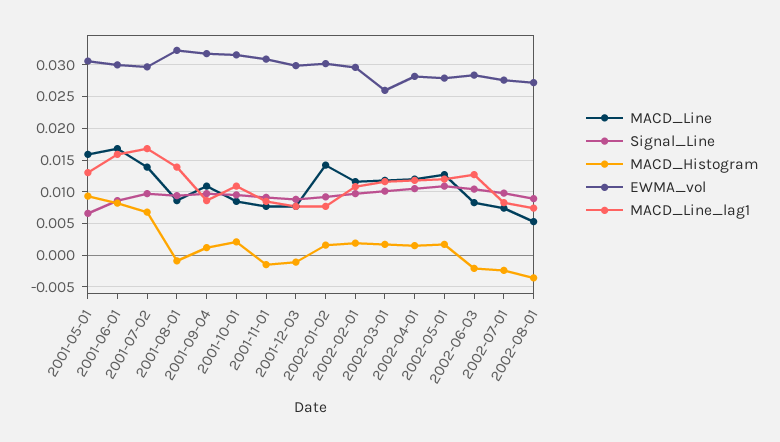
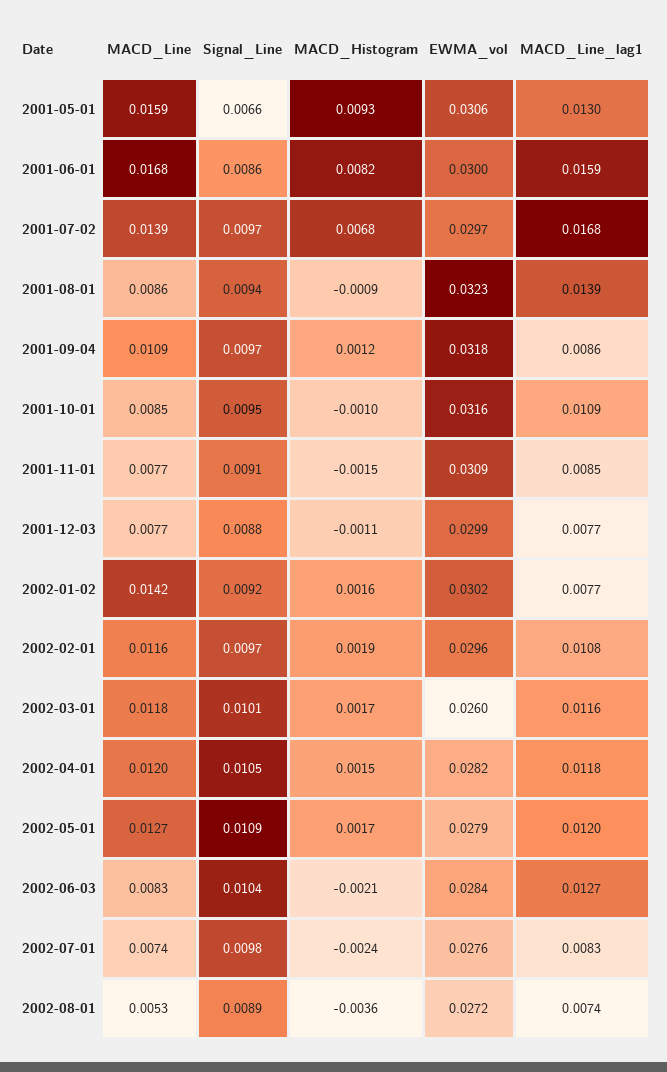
MACD_Histogram, 2001-10-01: 0.002 -> -0.001

